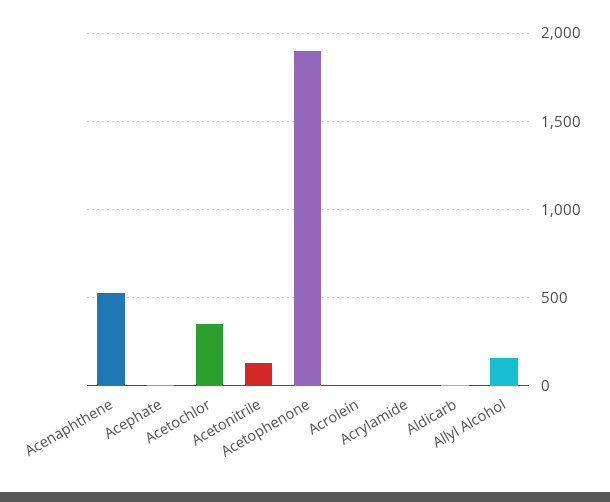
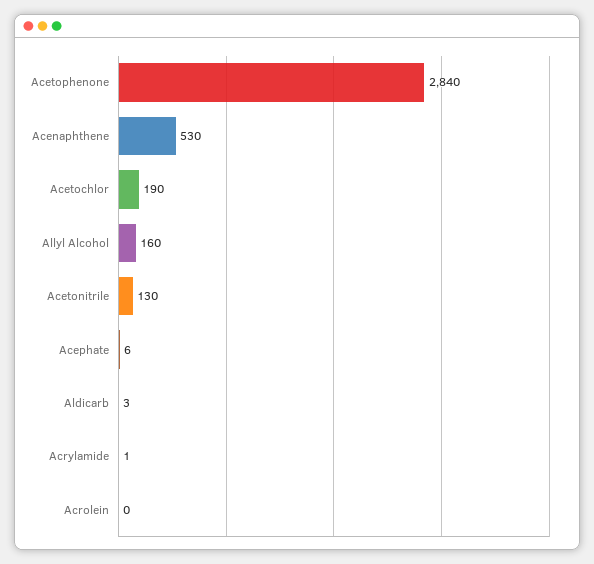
Acetochlor: 350 -> 190
Acetophenone: 1900 -> 2840

